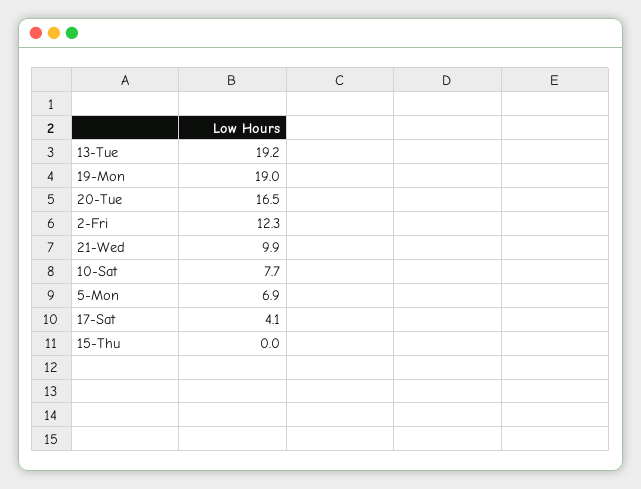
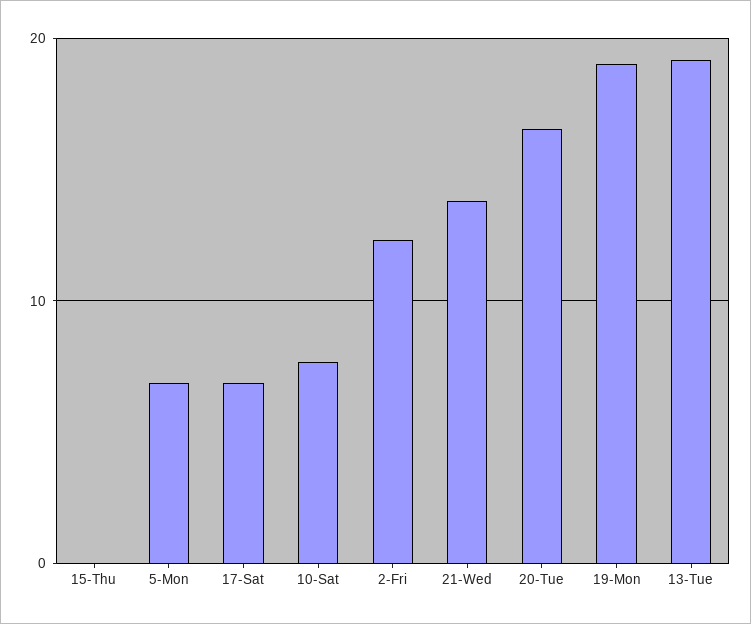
21-Wed: 9.9 -> 14
17-Sat: 4.1 -> 7

